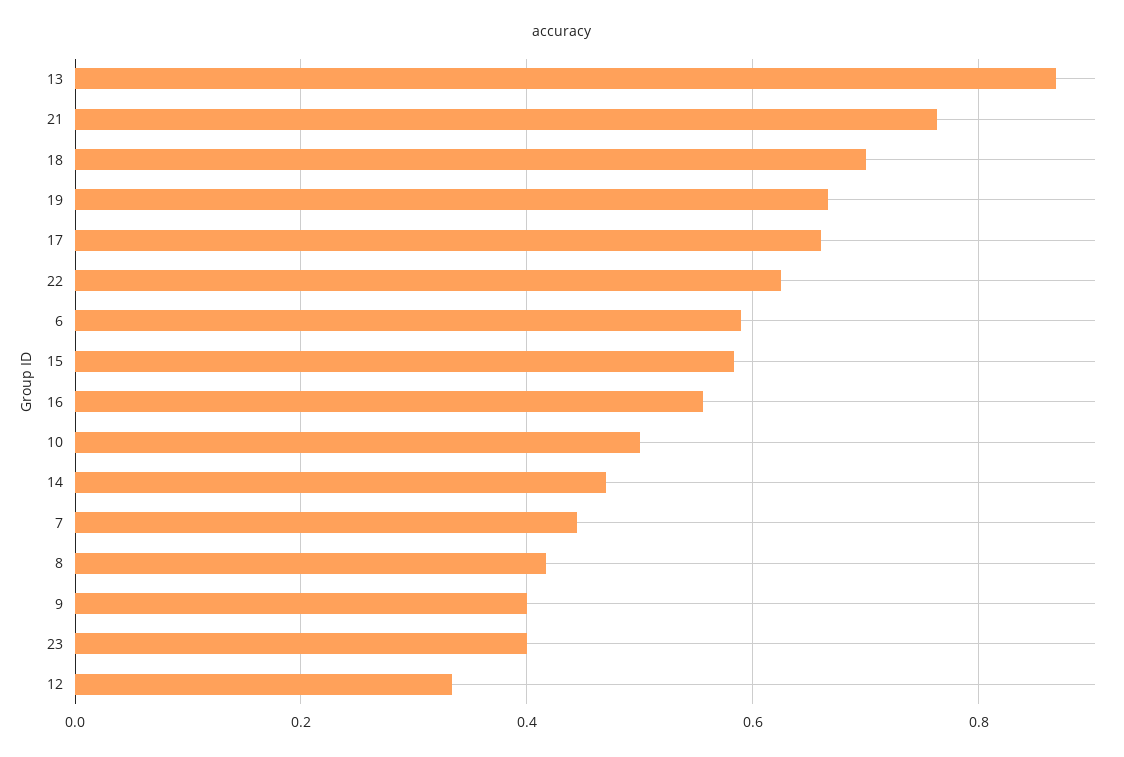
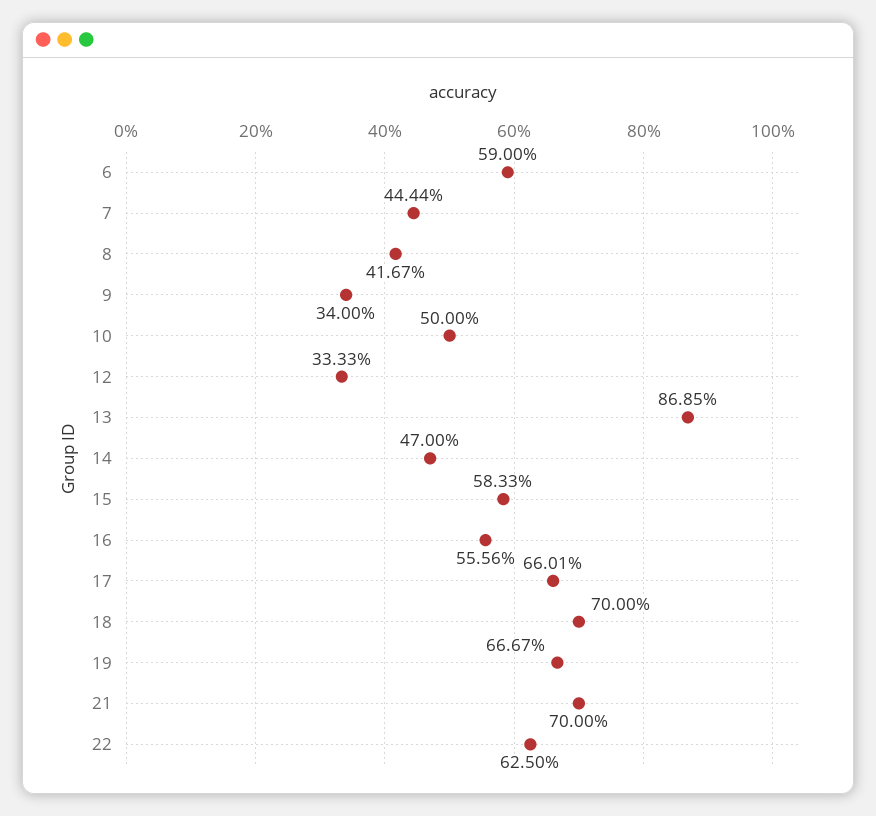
21: 0.76 -> 0.7
9: 0.4 -> 0.34
23: 0.4 -> none

